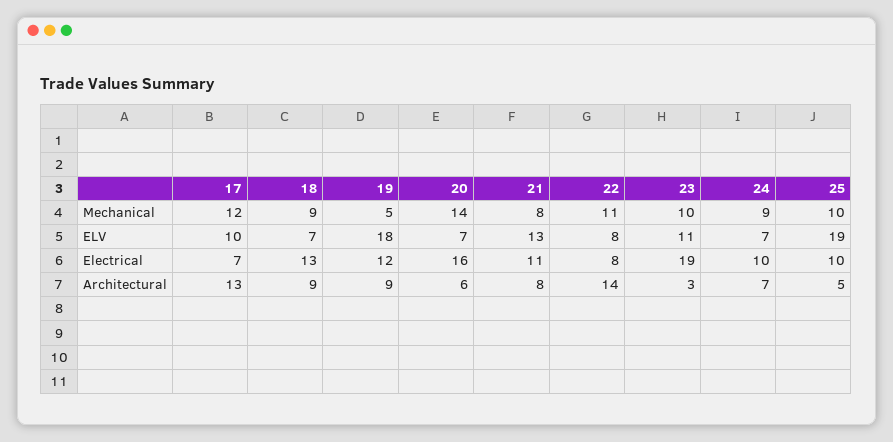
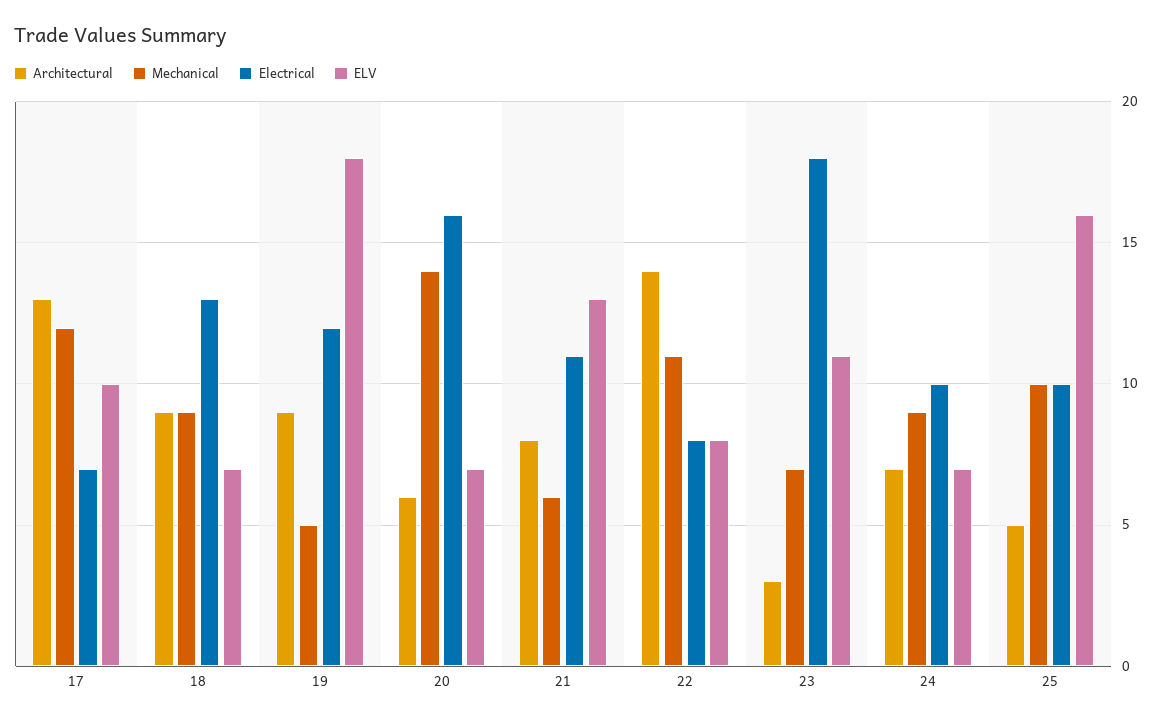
Mechanical, 21: 8 -> 6
Mechanical, 23: 10 -> 7
ELV, 25: 19 -> 16
Electrical, 23: 19 -> 18

